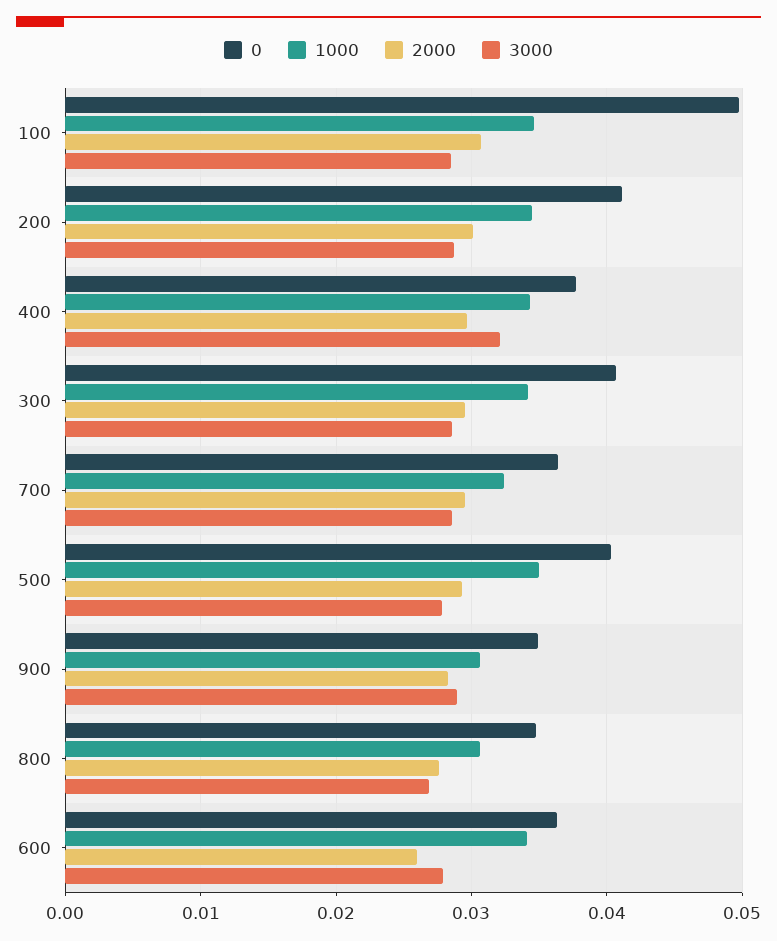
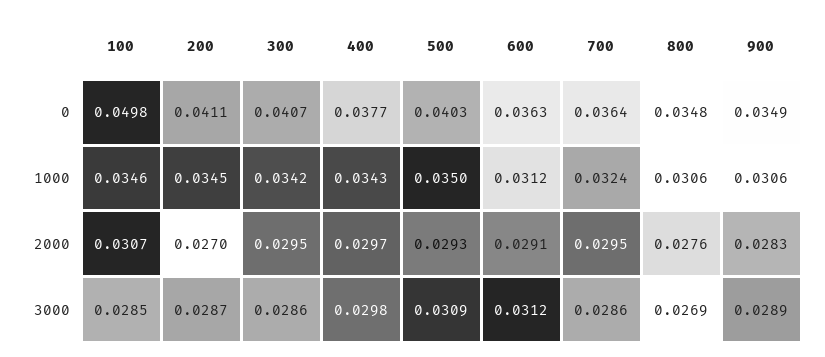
2000, 200: 0.03 -> 0.027
3000, 400: 0.032 -> 0.0298
3000, 500: 0.028 -> 0.0309
1000, 600: 0.034 -> 0.0312
2000, 600: 0.026 -> 0.0291
3000, 600: 0.028 -> 0.0312

